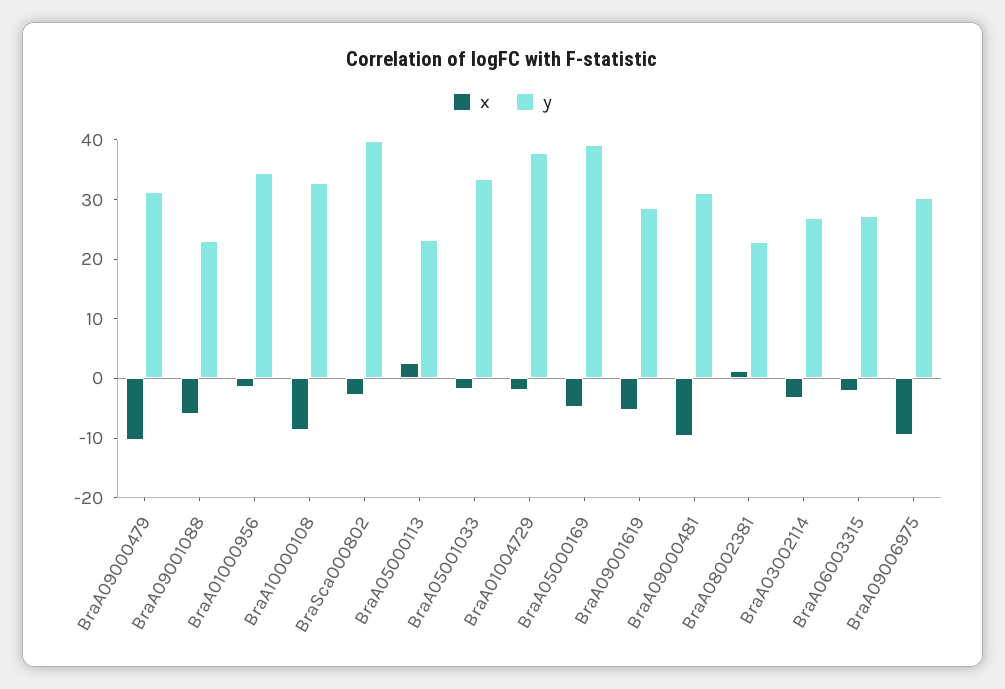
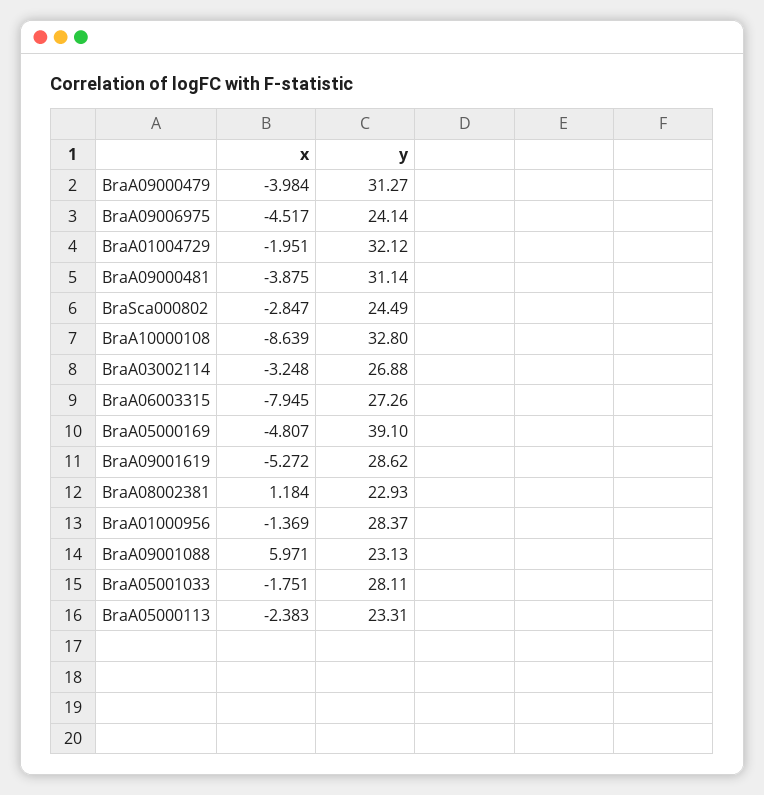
x, BraA09000479: -10 -> -3.984
x, BraA09001088: -6 -> 5.971
y, BraA01000956: 34 -> 28.37
y, BraSca000802: 40 -> 24.49
x, BraA05000113: 2 -> -2.383
y, BraA05001033: 34 -> 28.11
y, BraA01004729: 38 -> 32.12
x, BraA09000481: -10 -> -3.875
x, BraA06003315: -2 -> -7.945
x, BraA09006975: -10 -> -4.517
y, BraA09006975: 30 -> 24.14

